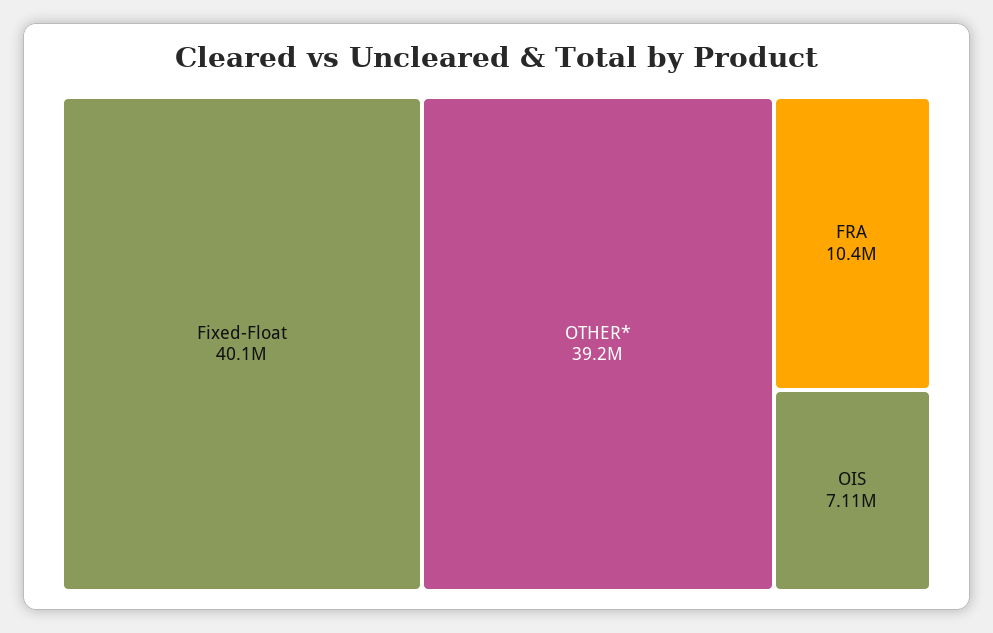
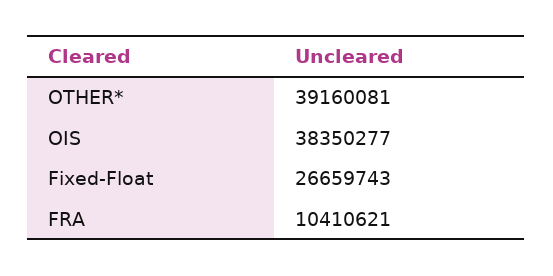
Fixed-Float: 40100000 -> 26659743
OIS: 7110000 -> 38350277

